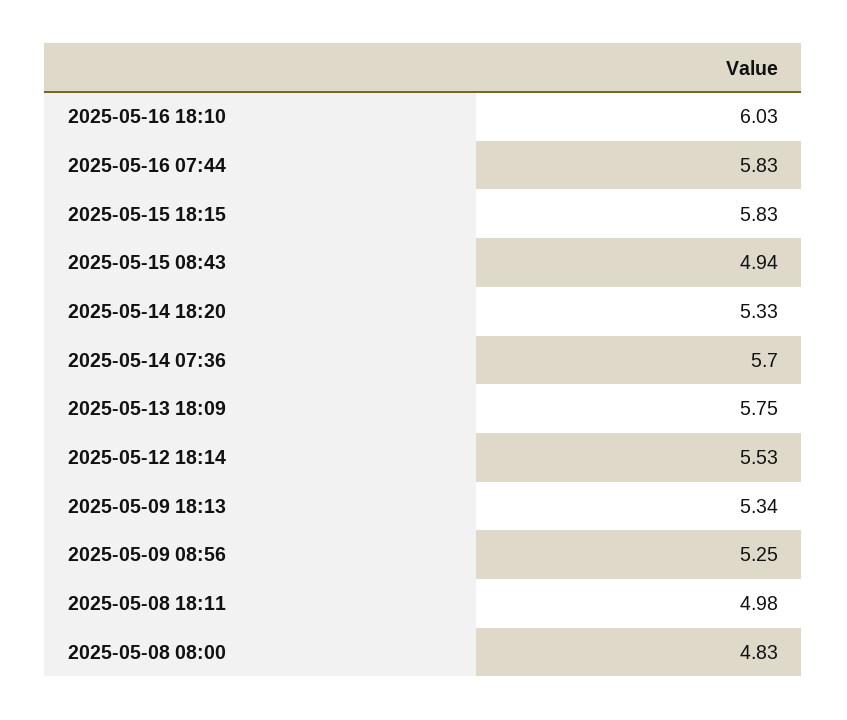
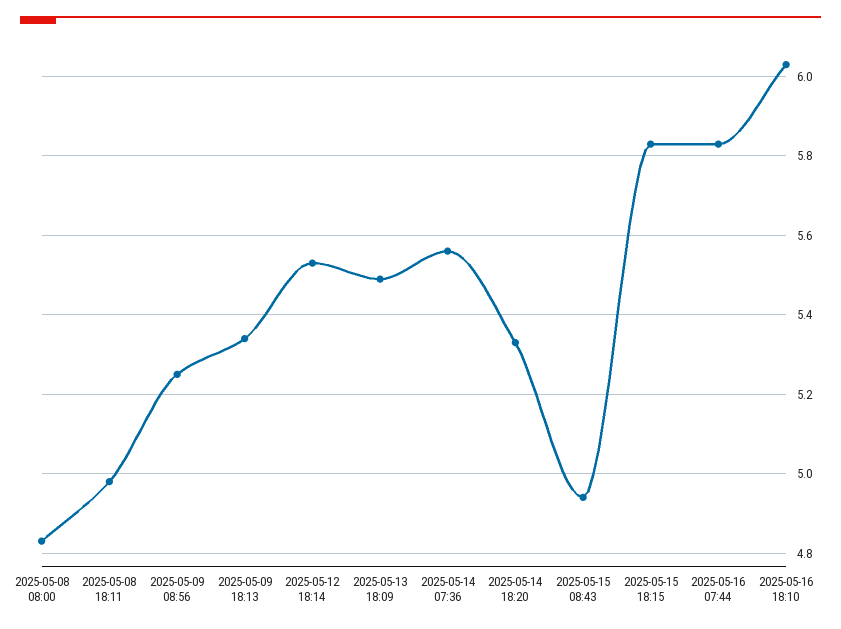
2025-05-14 07:36: 5.7 -> 5.55
2025-05-13 18:09: 5.75 -> 5.5

